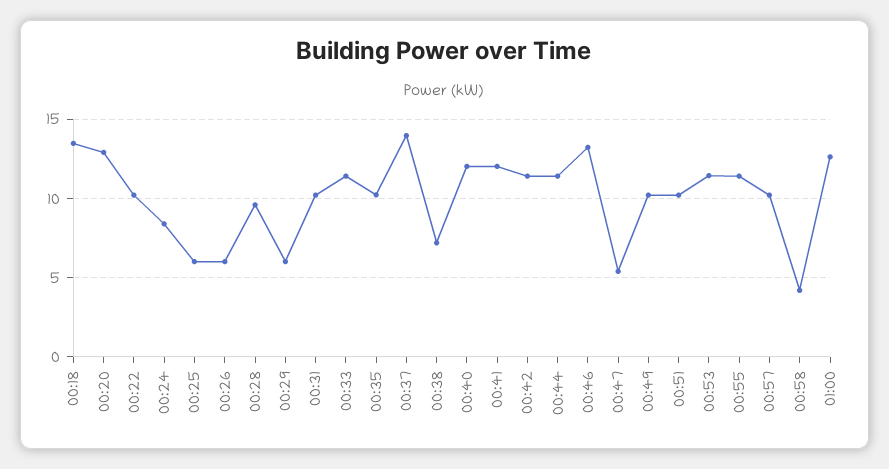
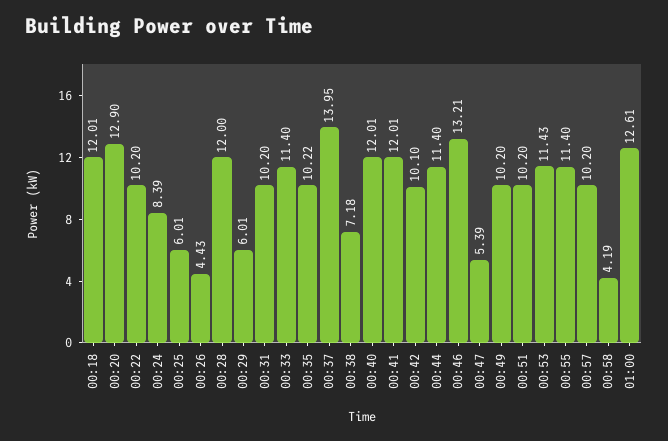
00:18: 13.5 -> 12.01
00:26: 6 -> 4.43
00:28: 9.5 -> 12
00:42: 11.5 -> 10.1

